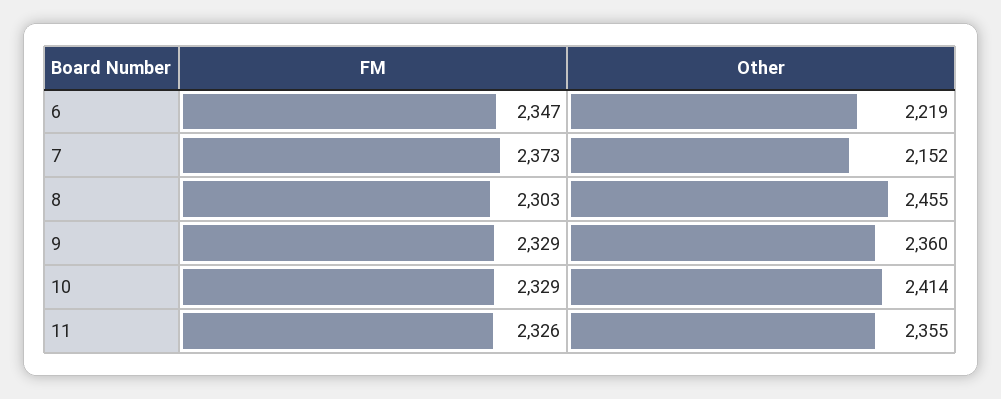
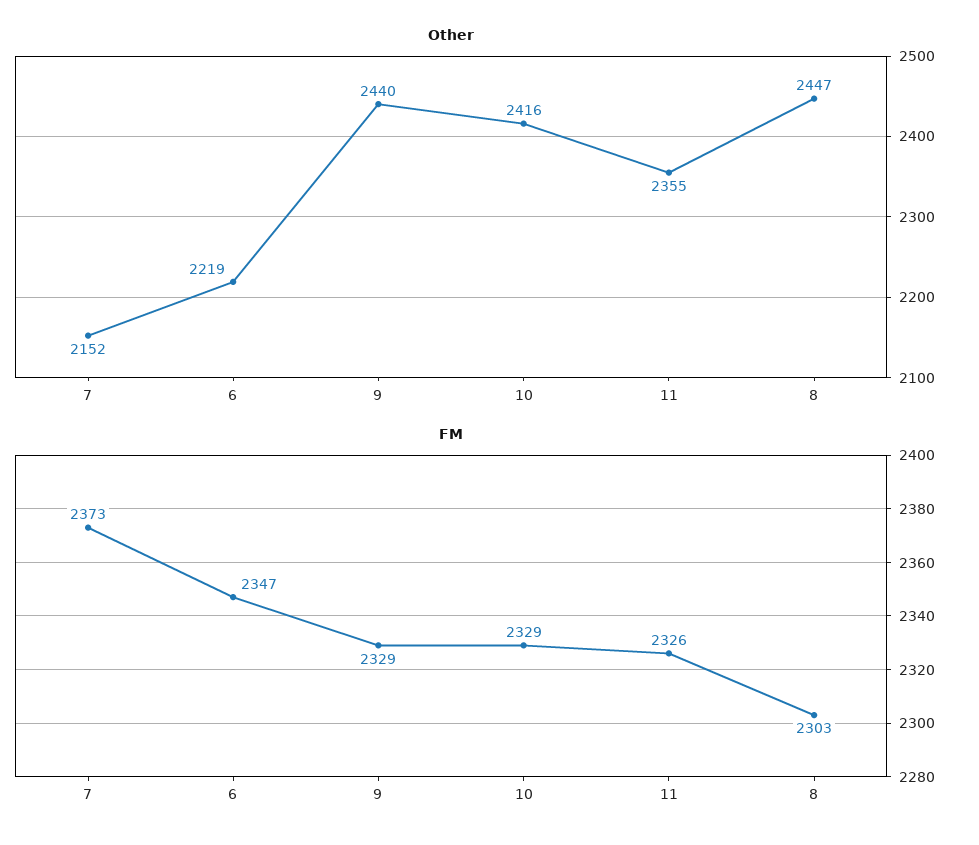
Other, 8: 2455 -> 2447
Other, 9: 2360 -> 2440
Other, 10: 2414 -> 2416

